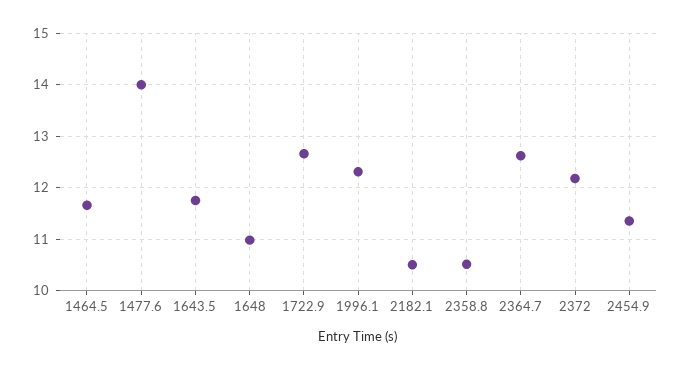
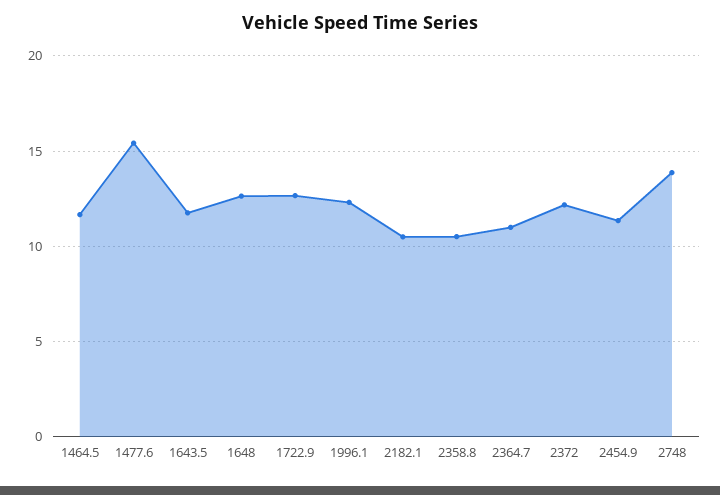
1477.6: 14 -> 15.5
1648: 11 -> 12.5
2364.7: 12.6 -> 11
2748: none -> 14

